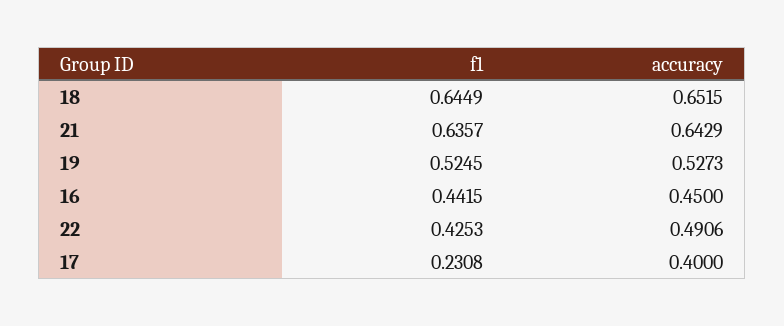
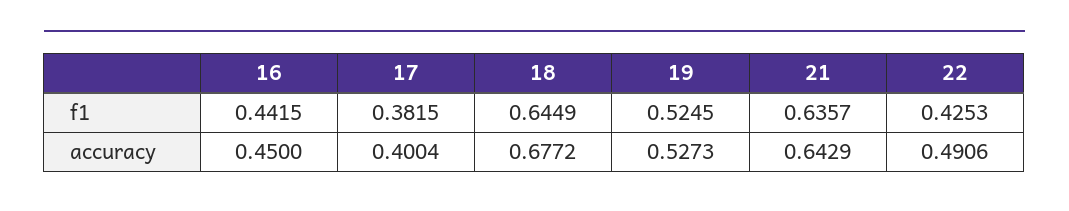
accuracy, 18: 0.6515 -> 0.6772
f1, 17: 0.2308 -> 0.3815
accuracy, 17: 0.4 -> 0.4004

